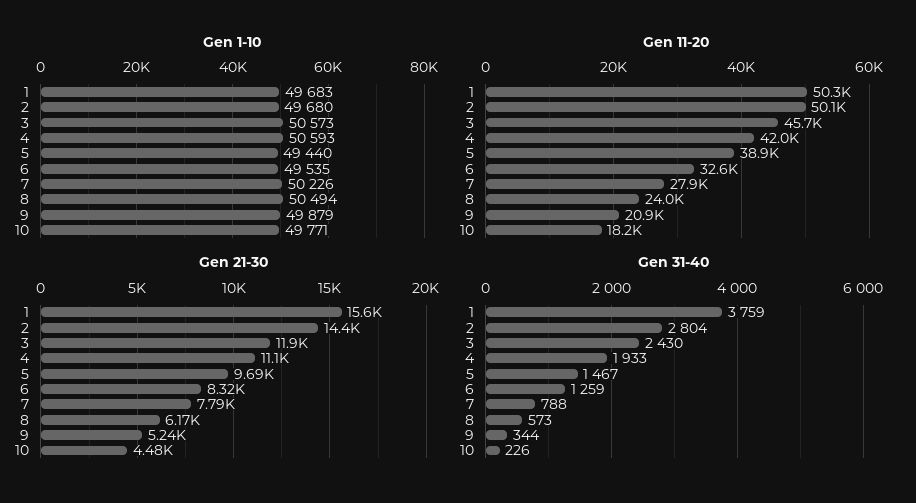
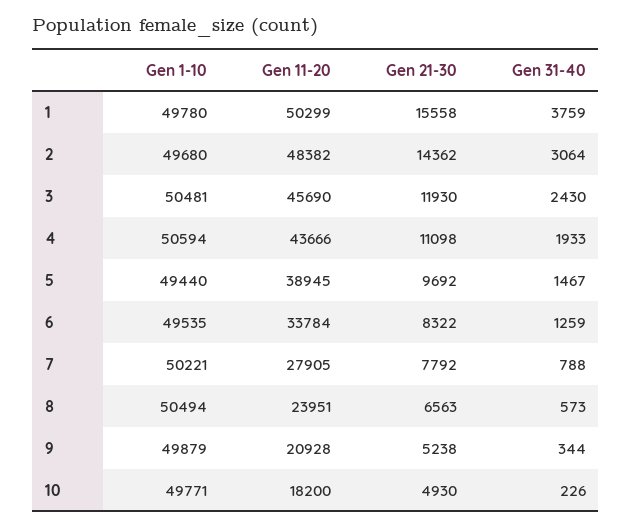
Gen 1-10, 1: 49683 -> 49780
Gen 1-10, 3: 50573 -> 50481
Gen 1-10, 4: 50593 -> 50594
Gen 1-10, 7: 50226 -> 50221
Gen 11-20, 2: 50100 -> 48382
Gen 11-20, 4: 42000 -> 43666
Gen 11-20, 6: 32600 -> 33784
Gen 21-30, 8: 6170 -> 6563
Gen 21-30, 10: 4480 -> 4930
Gen 31-40, 2: 2804 -> 3064

